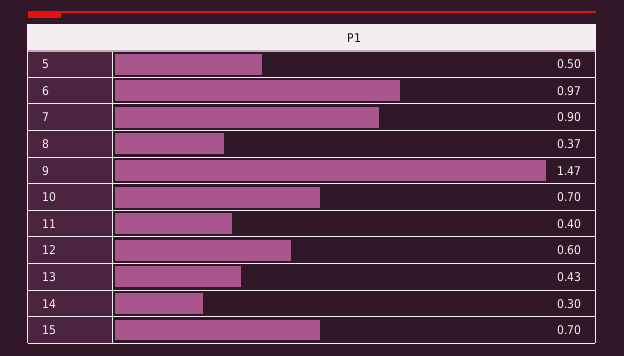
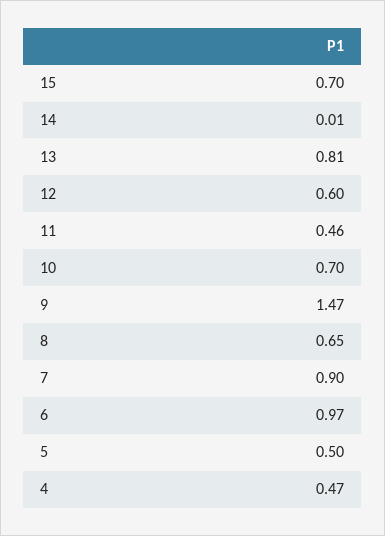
8: 0.37 -> 0.65
11: 0.4 -> 0.46
13: 0.43 -> 0.81
14: 0.3 -> 0.01
4: none -> 0.47

